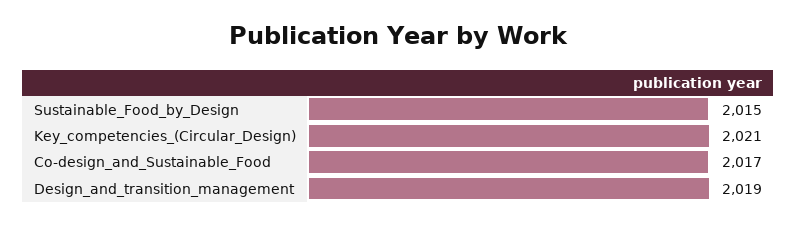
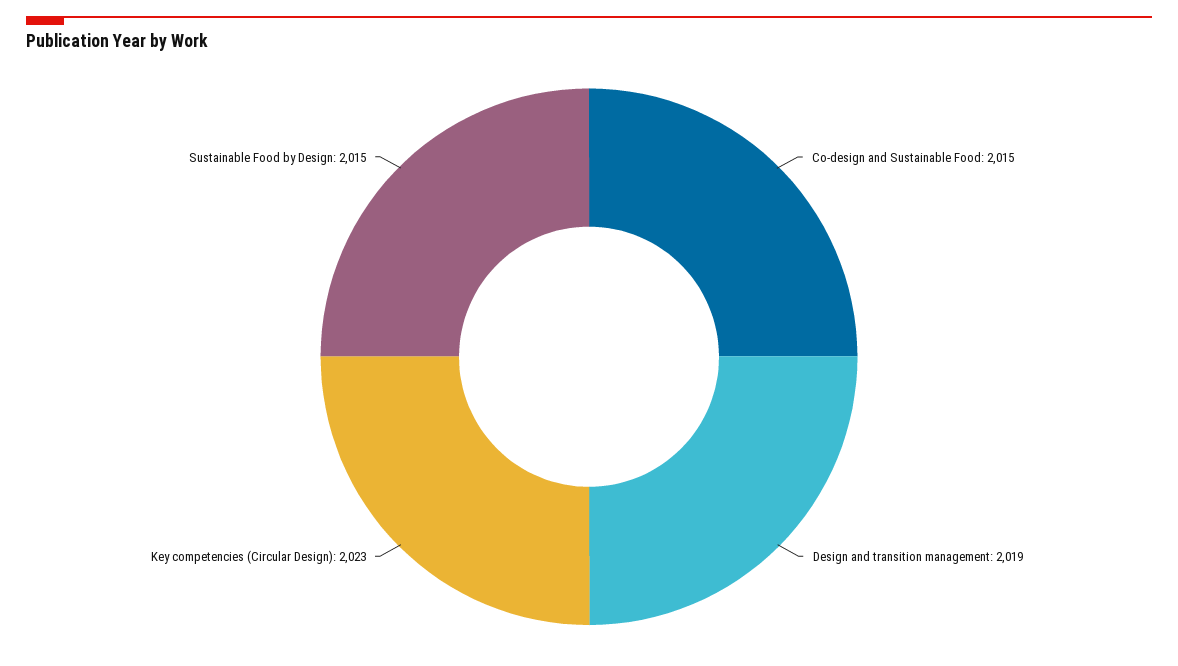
Key_competencies_(Circular_Design): 2021 -> 2023
Co-design_and_Sustainable_Food: 2017 -> 2015

